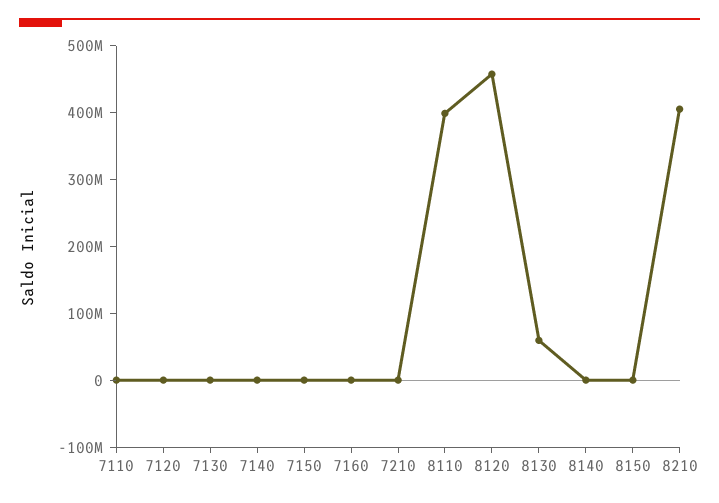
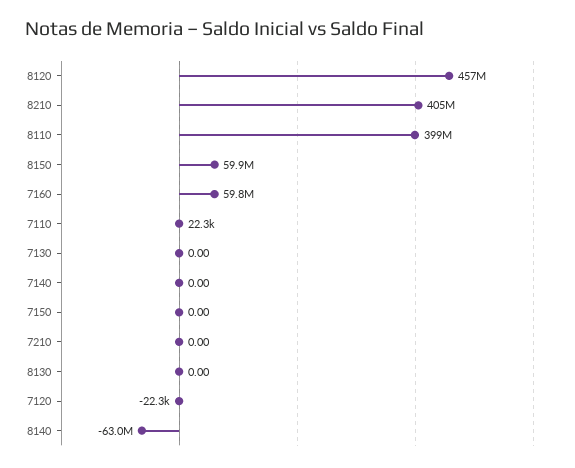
7160: 0 -> 59800000
8130: 60000000 -> 0
8140: 0 -> -63000000
8150: 0 -> 59900000

